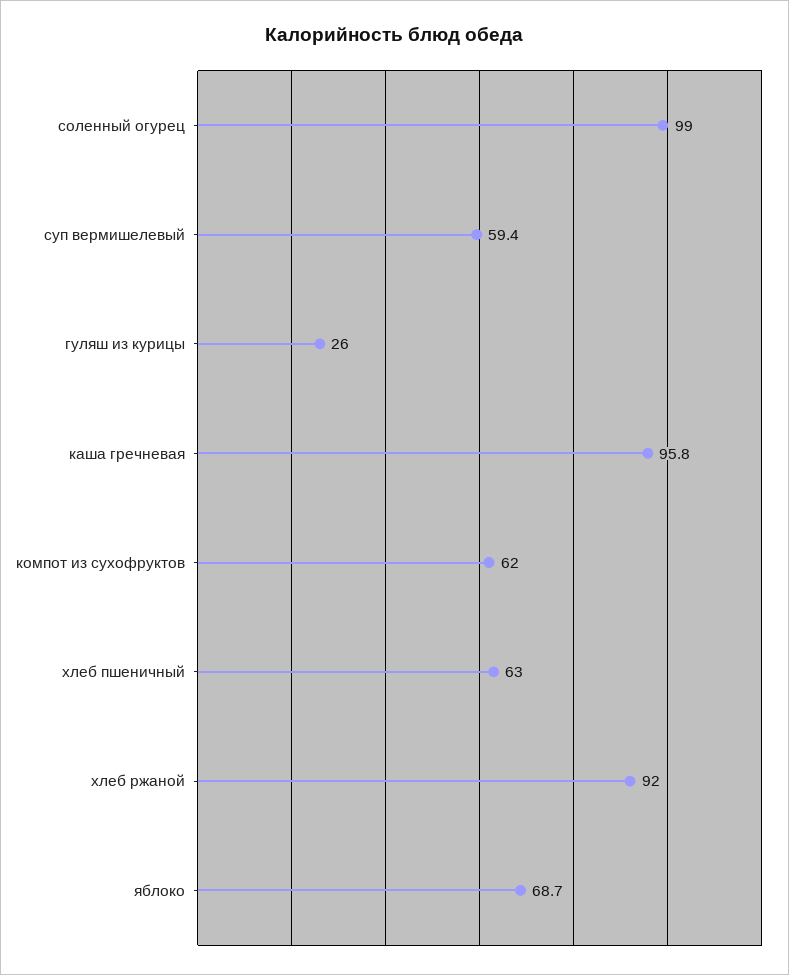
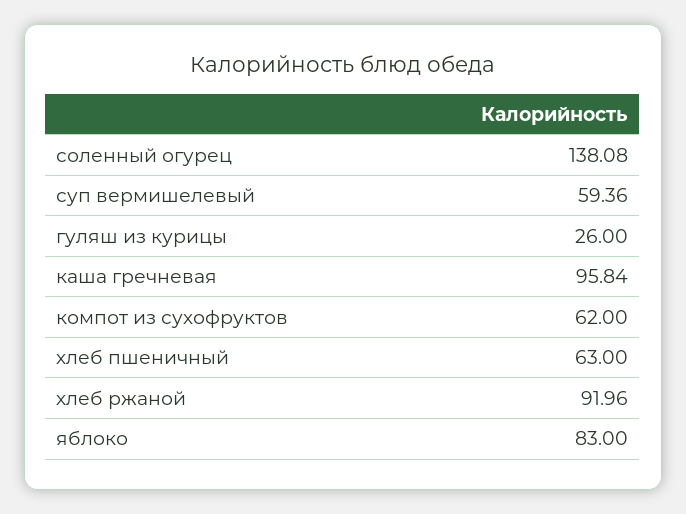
соленный огурец: 99 -> 138.08
яблоко: 68.7 -> 83

